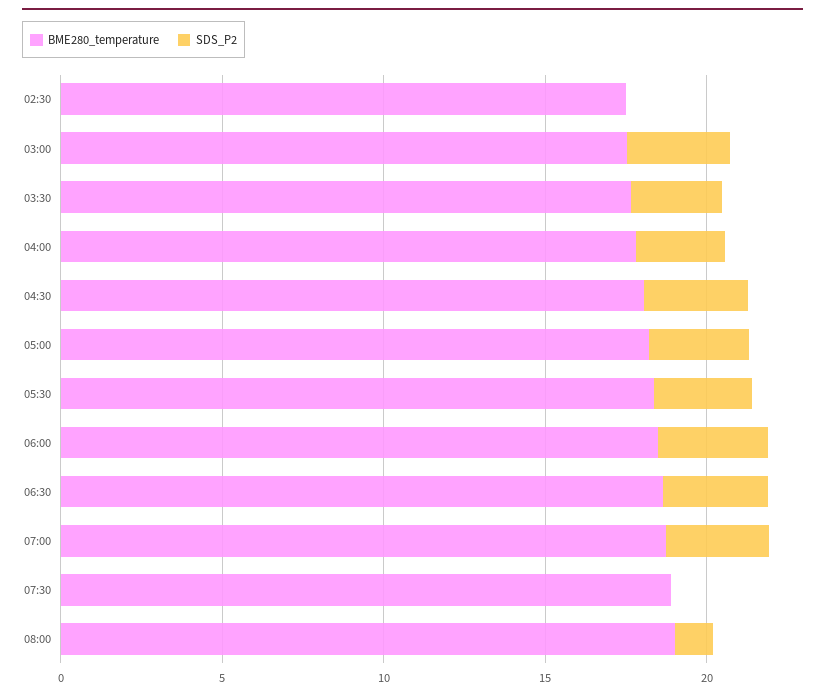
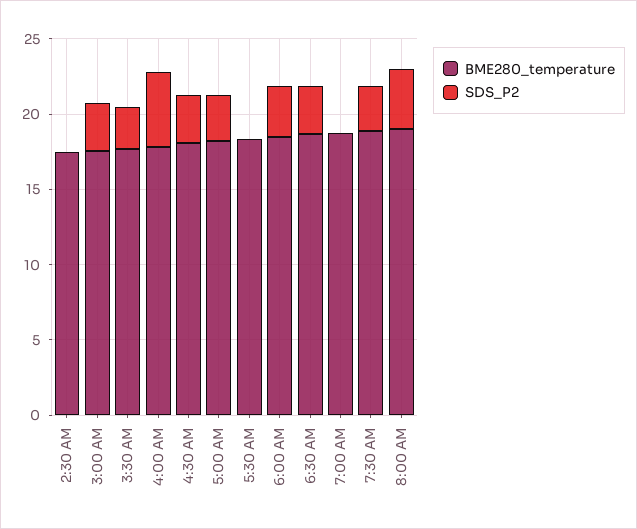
SDS_P2, 04:00: 3 -> 5
SDS_P2, 05:30: 3 -> 0
SDS_P2, 07:00: 3 -> 0
SDS_P2, 07:30: 0 -> 3
SDS_P2, 08:00: 1 -> 4

